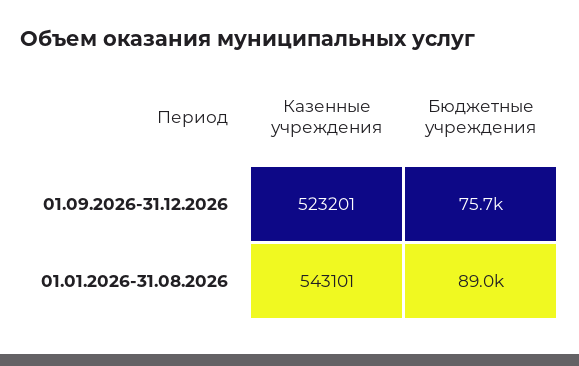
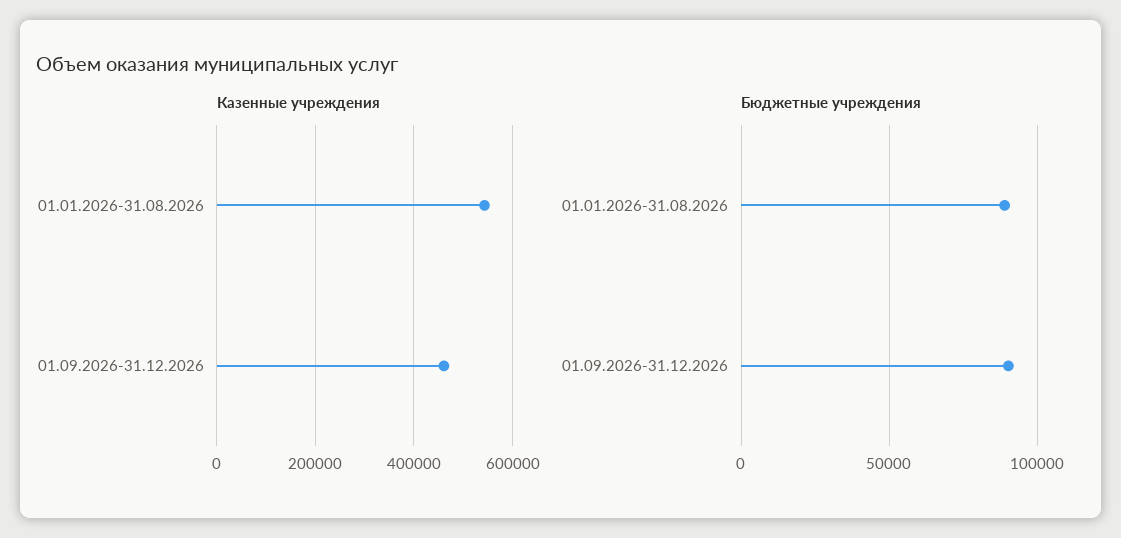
Казенные учреждения, 01.09.2026-31.12.2026: 523201 -> 460000
Бюджетные учреждения, 01.09.2026-31.12.2026: 75700 -> 90000

